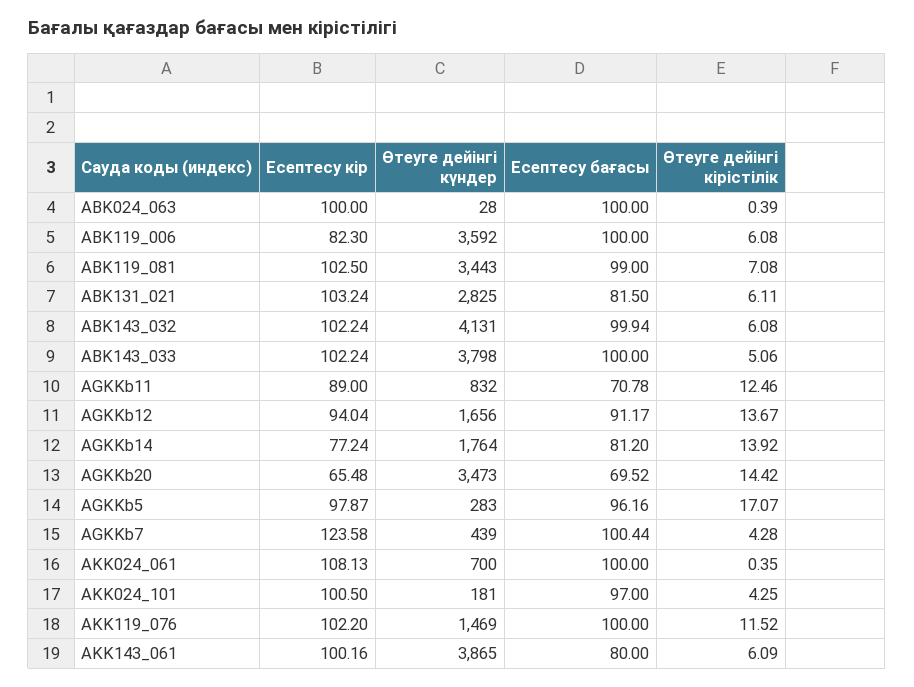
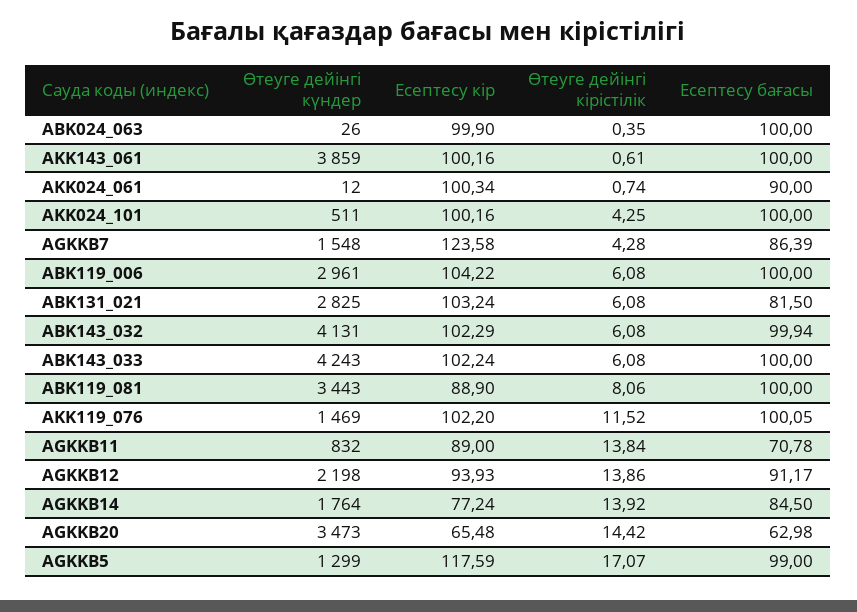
Есептесу кір, ABK024_063: 100 -> 99.9
Өтеуге дейінгі күндер, ABK024_063: 28 -> 26
Өтеуге дейінгі кірістілік, ABK024_063: 0.39 -> 0.35
Есептесу кір, ABK119_006: 82.3 -> 104.22
Өтеуге дейінгі күндер, ABK119_006: 3592 -> 2961
Есептесу кір, ABK119_081: 102.5 -> 88.9
Есептесу бағасы, ABK119_081: 99 -> 100
Өтеуге дейінгі кірістілік, ABK119_081: 7.08 -> 8.06
Өтеуге дейінгі кірістілік, ABK131_021: 6.11 -> 6.08
Есептесу кір, ABK143_032: 102.24 -> 102.29
Өтеуге дейінгі күндер, ABK143_033: 3798 -> 4243
Өтеуге дейінгі кірістілік, ABK143_033: 5.06 -> 6.08
Өтеуге дейінгі кірістілік, AGKKb11: 12.46 -> 13.84
Есептесу кір, AGKKb12: 94.04 -> 93.93
Өтеуге дейінгі күндер, AGKKb12: 1656 -> 2198
Өтеуге дейінгі кірістілік, AGKKb12: 13.67 -> 13.86
Есептесу бағасы, AGKKb14: 81.2 -> 84.5
Есептесу бағасы, AGKKb20: 69.52 -> 62.98
Есептесу кір, AGKKb5: 97.87 -> 117.59
Өтеуге дейінгі күндер, AGKKb5: 283 -> 1299
Есептесу бағасы, AGKKb5: 96.16 -> 99
Өтеуге дейінгі күндер, AGKKb7: 439 -> 1548
Есептесу бағасы, AGKKb7: 100.44 -> 86.39
Есептесу кір, AKK024_061: 108.13 -> 100.34
Өтеуге дейінгі күндер, AKK024_061: 700 -> 12
Есептесу бағасы, AKK024_061: 100 -> 90
Өтеуге дейінгі кірістілік, AKK024_061: 0.35 -> 0.74
Есептесу кір, AKK024_101: 100.5 -> 100.16
Өтеуге дейінгі күндер, AKK024_101: 181 -> 511
Есептесу бағасы, AKK024_101: 97 -> 100
Есептесу бағасы, AKK119_076: 100 -> 100.05
Өтеуге дейінгі күндер, AKK143_061: 3865 -> 3859
Есептесу бағасы, AKK143_061: 80 -> 100
Өтеуге дейінгі кірістілік, AKK143_061: 6.09 -> 0.61

